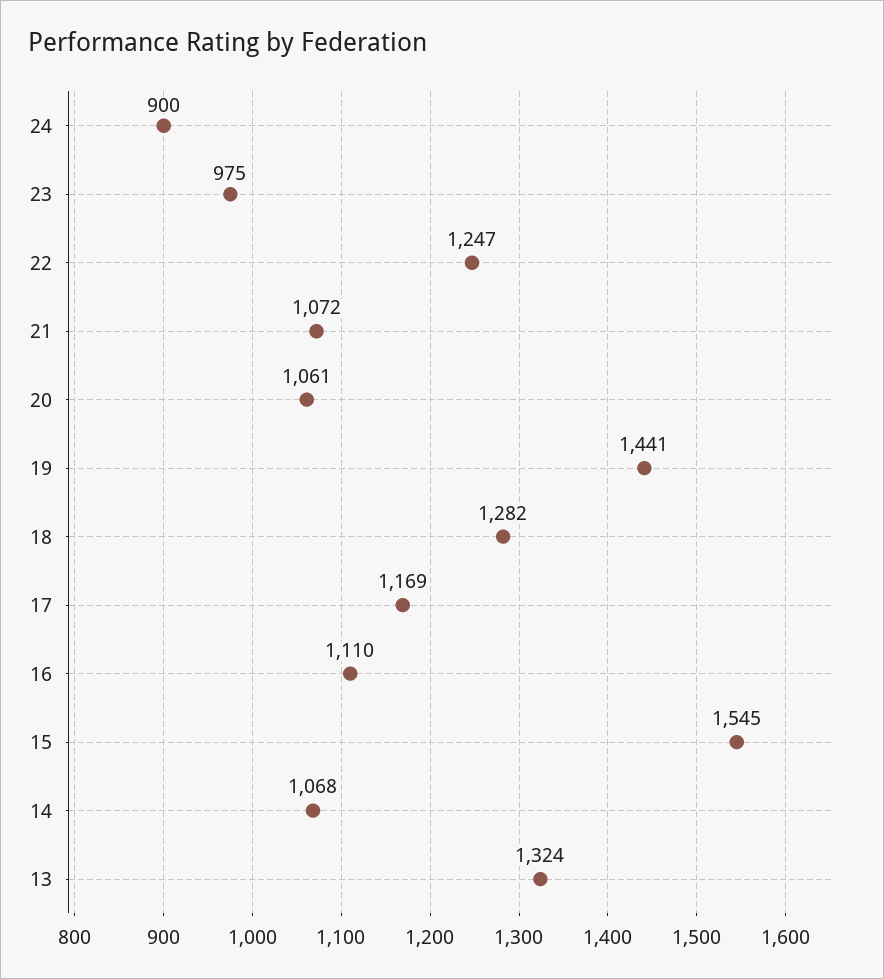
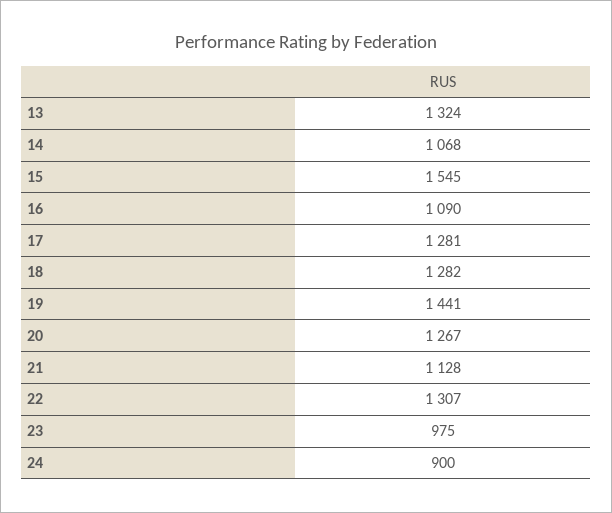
22: 1247 -> 1307
21: 1072 -> 1128
20: 1061 -> 1267
17: 1169 -> 1281
16: 1110 -> 1090

